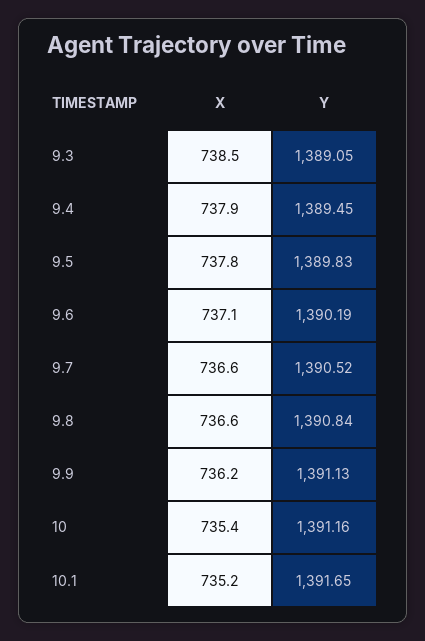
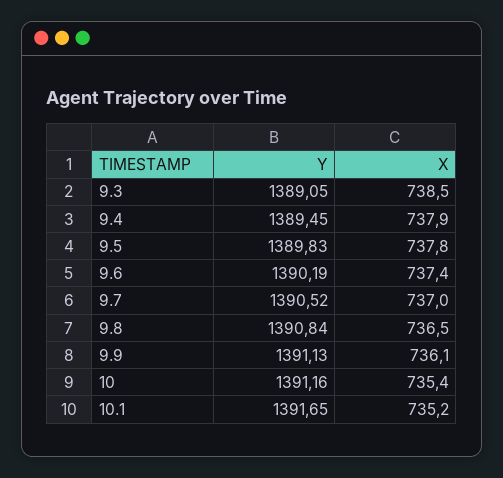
X, 9.6: 737.1 -> 737.4
X, 9.7: 736.6 -> 737
X, 9.8: 736.6 -> 736.5
X, 9.9: 736.2 -> 736.1

